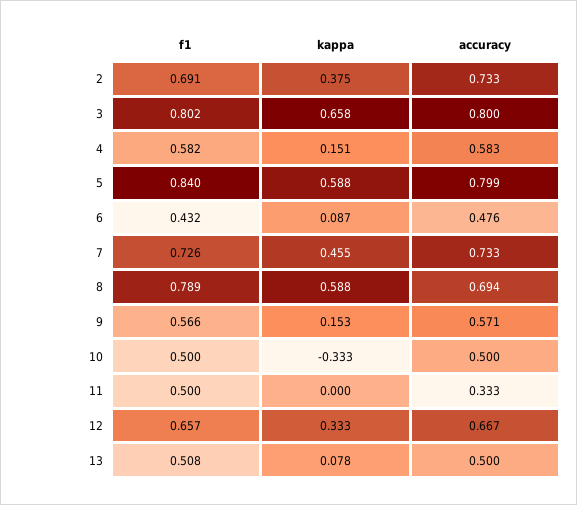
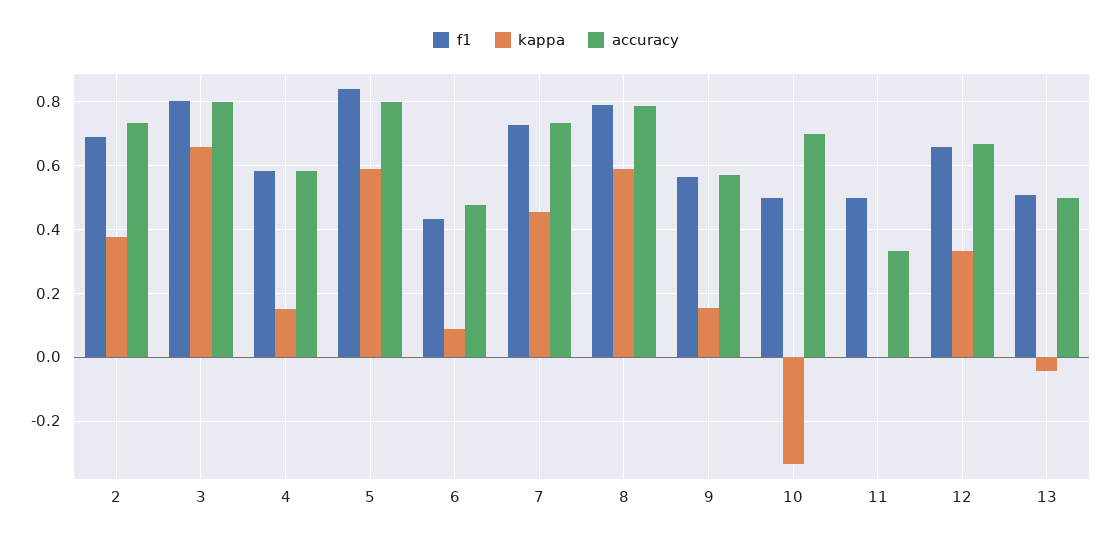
accuracy, 8: 0.694 -> 0.78
accuracy, 10: 0.5 -> 0.7
kappa, 13: 0.078 -> -0.04

